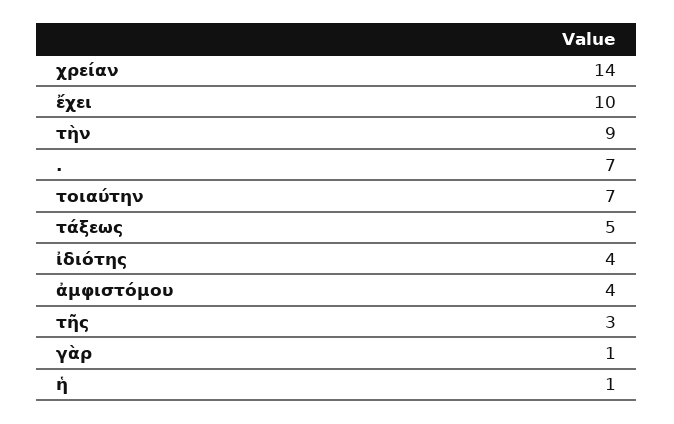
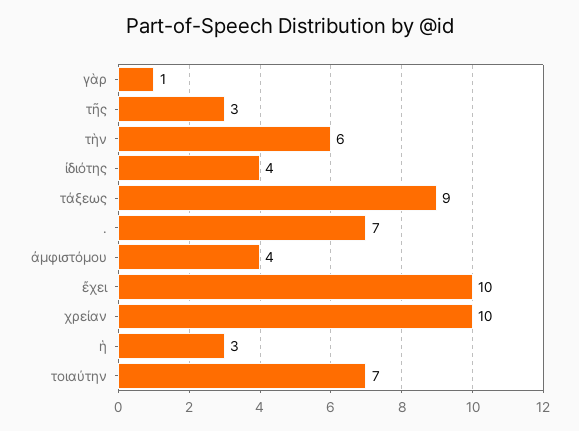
χρείαν: 14 -> 10
τὴν: 9 -> 6
τάξεως: 5 -> 9
ἡ: 1 -> 3

